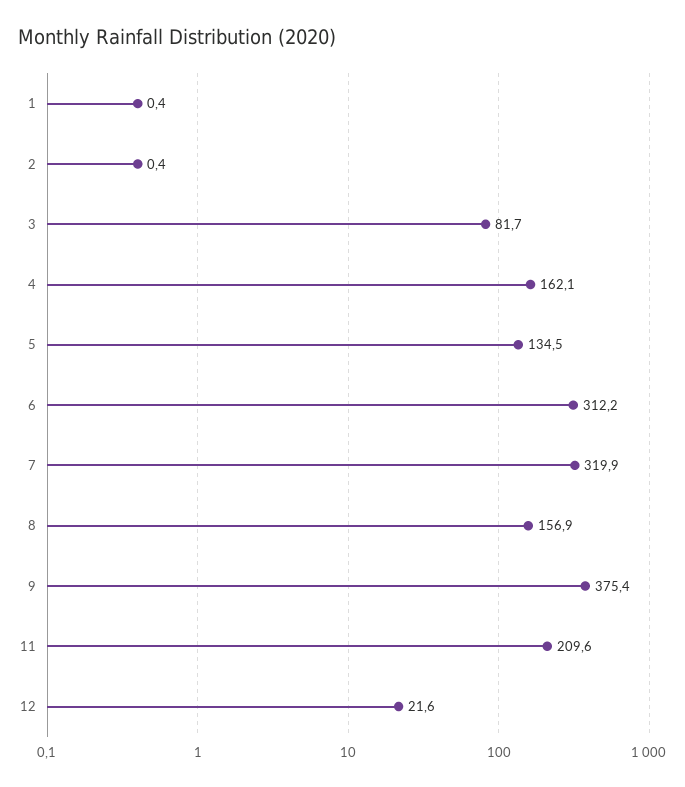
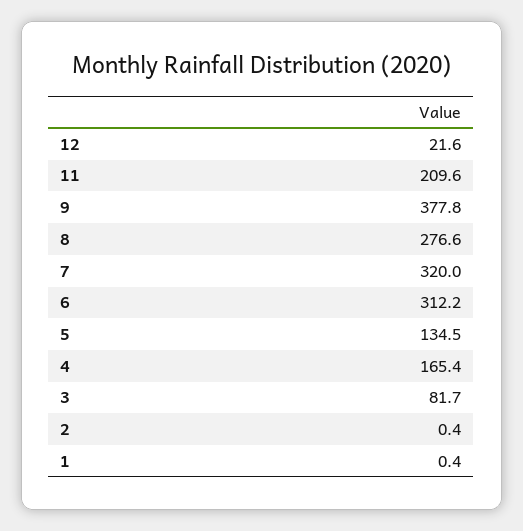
4: 162.1 -> 165.4
7: 319.9 -> 320
8: 156.9 -> 276.6
9: 375.4 -> 377.8

